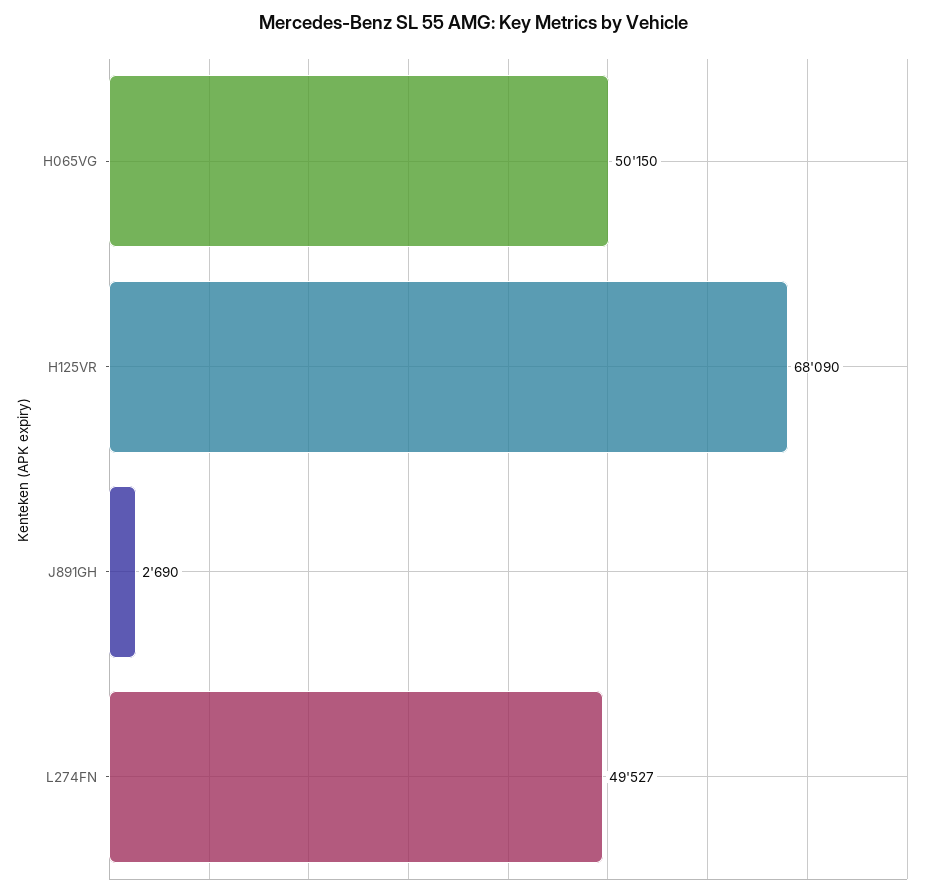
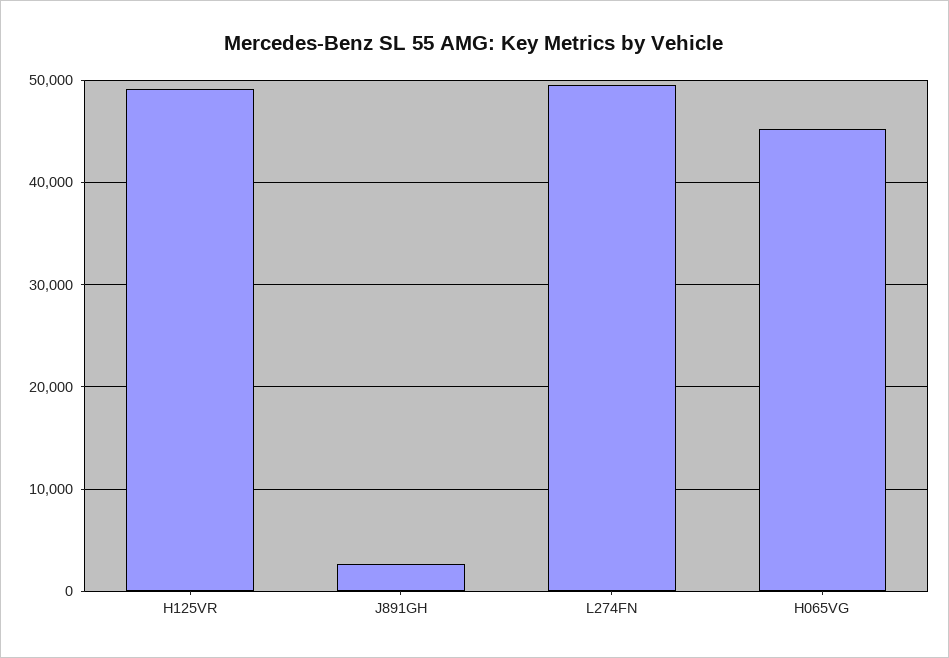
H065VG: 50150 -> 45000
H125VR: 68090 -> 49000

